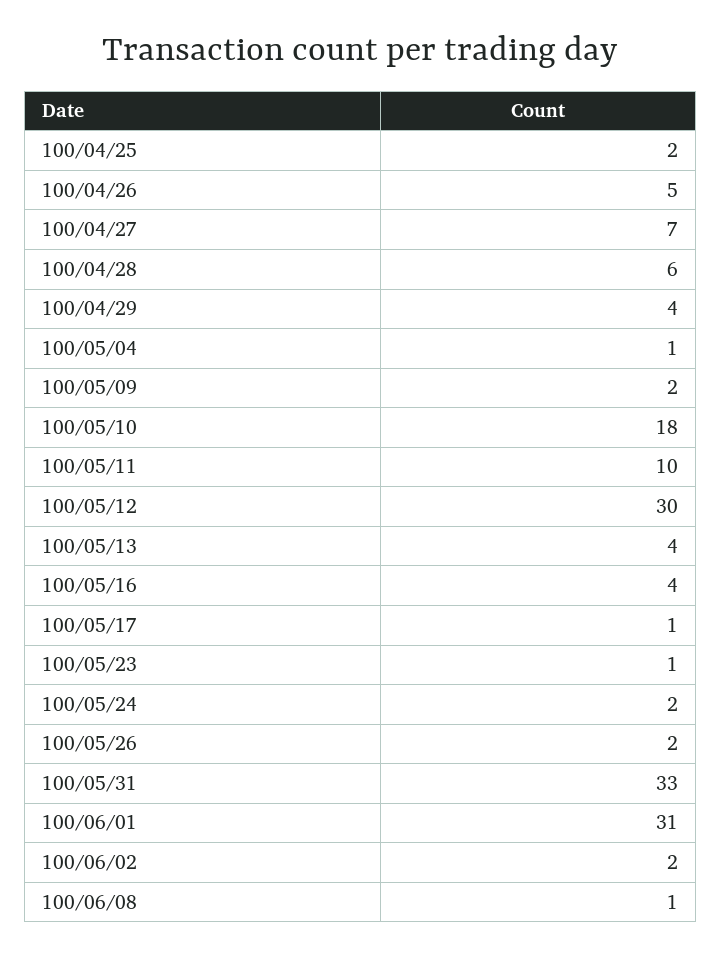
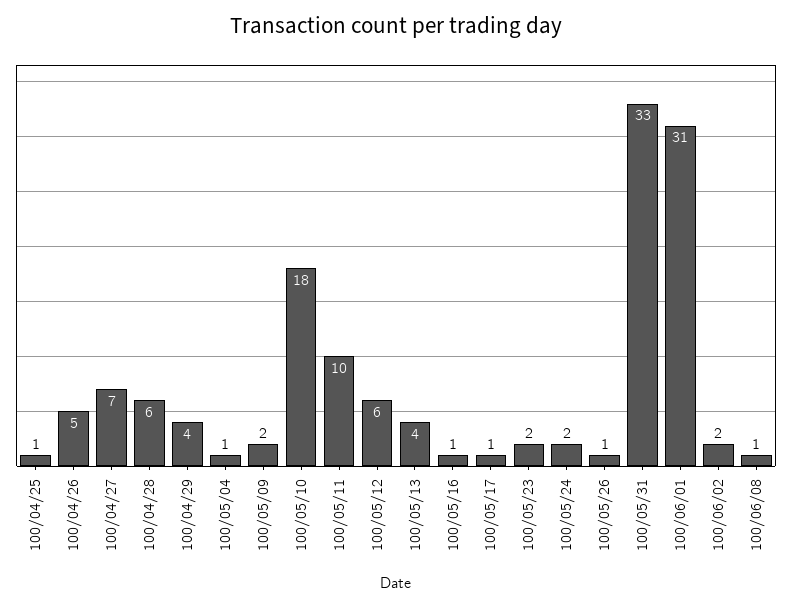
100/04/25: 2 -> 1
100/05/12: 30 -> 6
100/05/16: 4 -> 1
100/05/23: 1 -> 2
100/05/26: 2 -> 1

